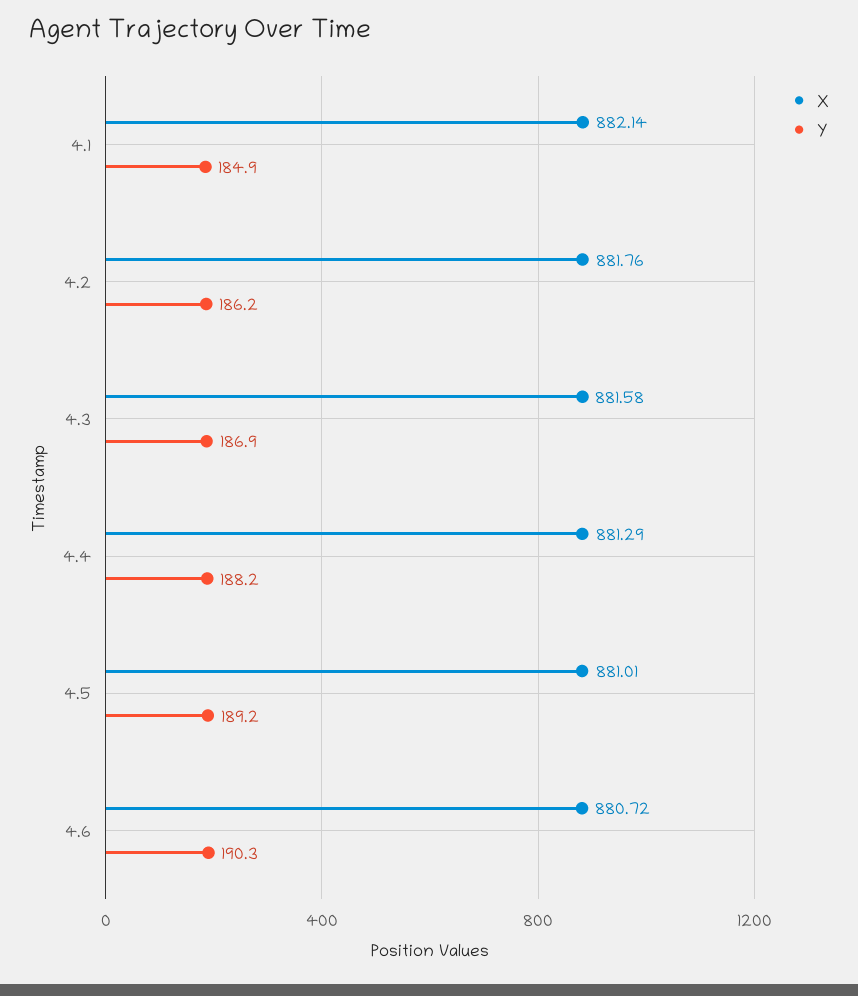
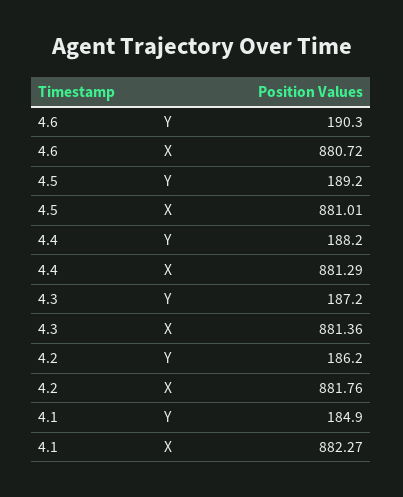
X, 4.1: 882.14 -> 882.27
X, 4.3: 881.58 -> 881.36
Y, 4.3: 186.9 -> 187.2

